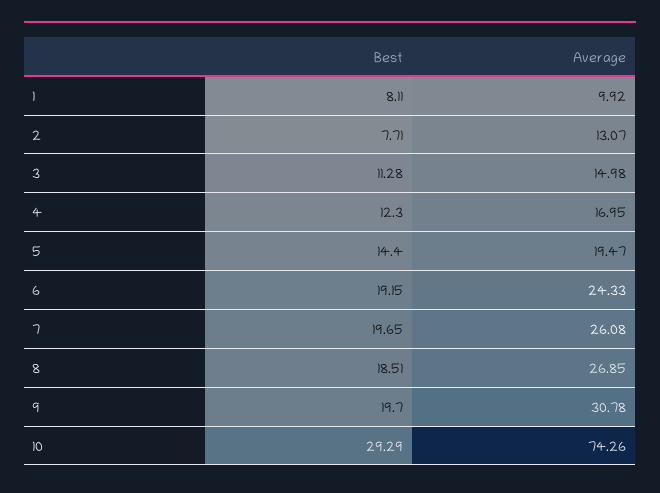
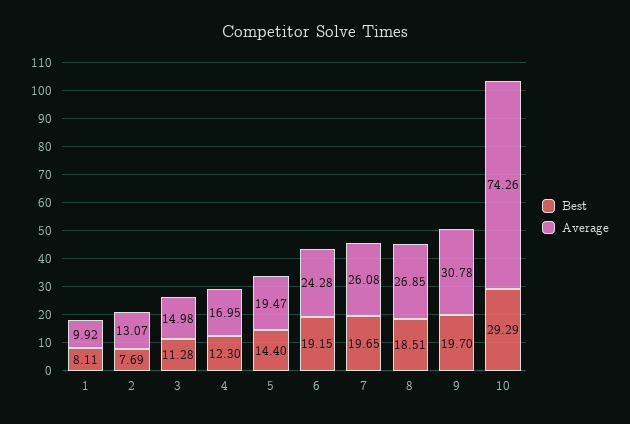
Best, 2: 7.71 -> 7.69
Average, 6: 24.33 -> 24.28

